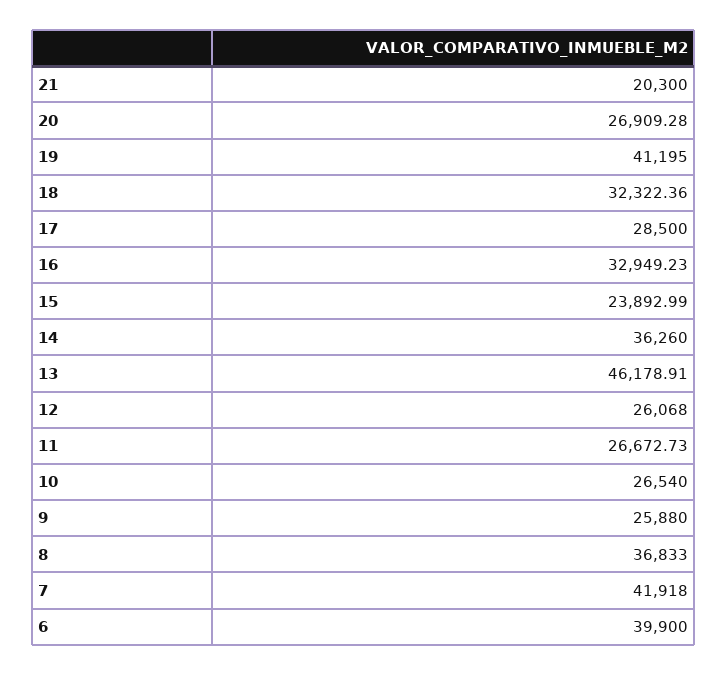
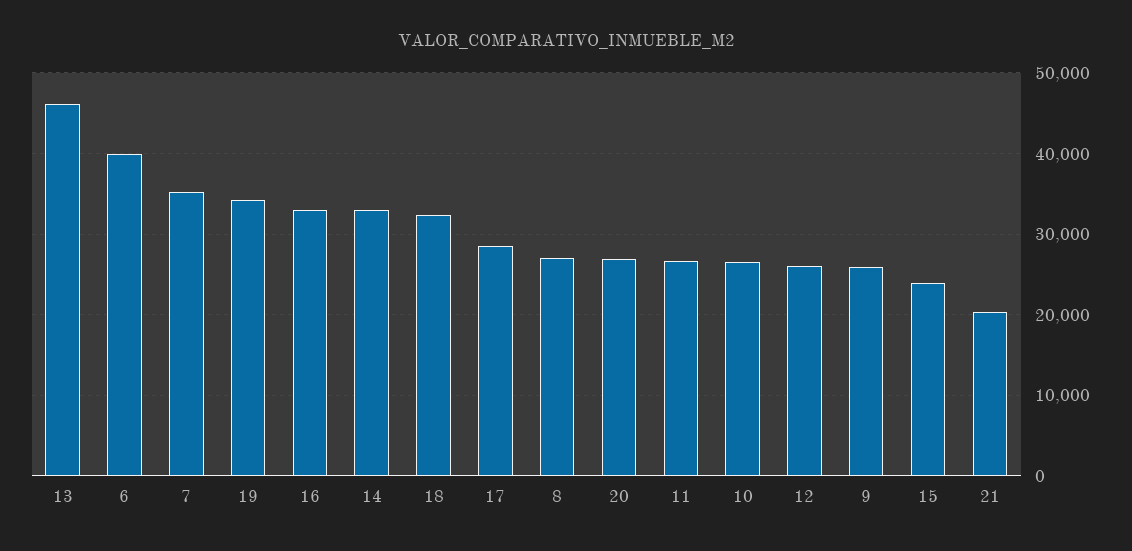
19: 41195 -> 34000
14: 36260 -> 33000
8: 36833 -> 27000
7: 41918 -> 35000

